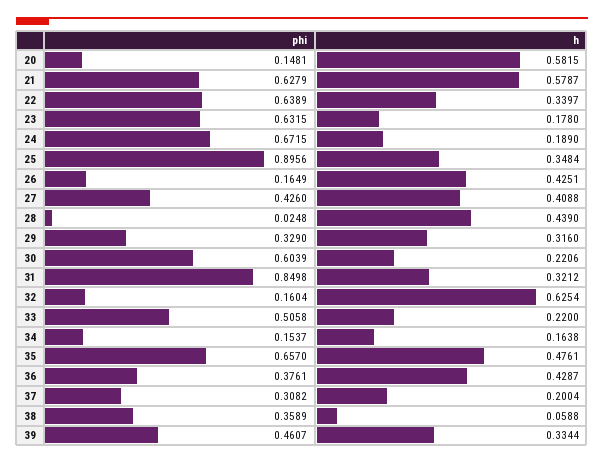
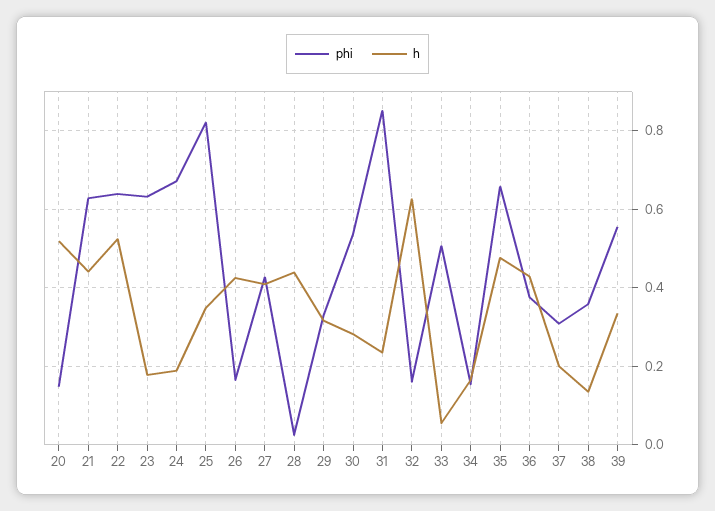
h, 20: 0.5815 -> 0.52
h, 21: 0.5787 -> 0.44
h, 22: 0.3397 -> 0.52
phi, 25: 0.8956 -> 0.82
phi, 30: 0.6039 -> 0.54
h, 30: 0.2206 -> 0.28
h, 31: 0.3212 -> 0.24
h, 33: 0.22 -> 0.06
h, 38: 0.0588 -> 0.14
phi, 39: 0.4607 -> 0.56

